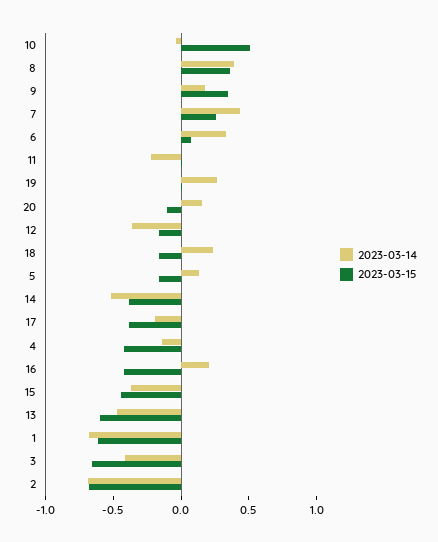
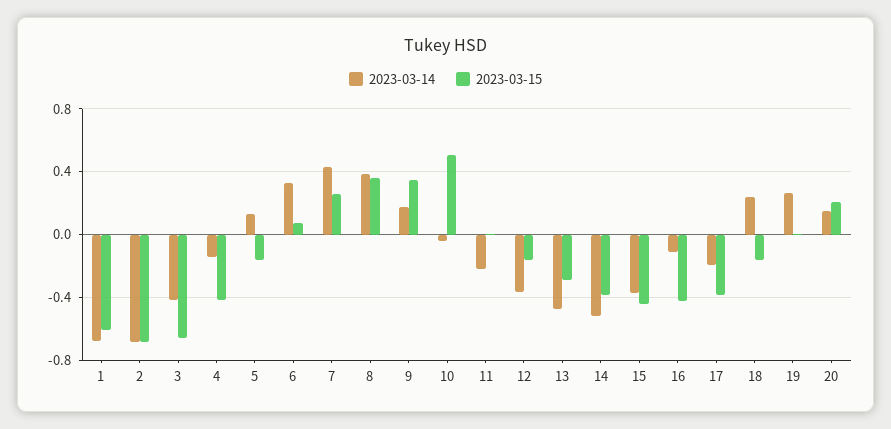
2023-03-15, 20: -0.1 -> 0.2
2023-03-14, 16: 0.2 -> -0.1
2023-03-15, 13: -0.6 -> -0.3

